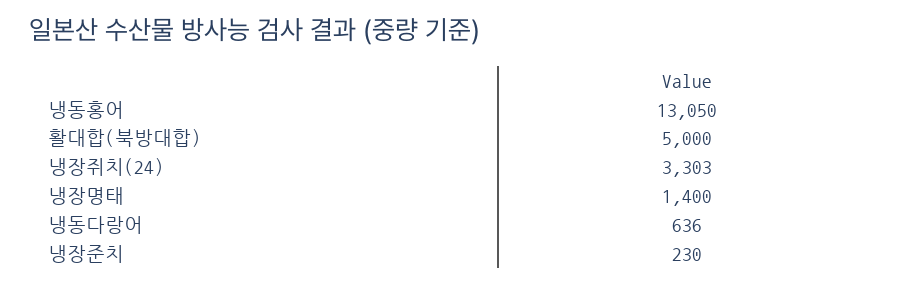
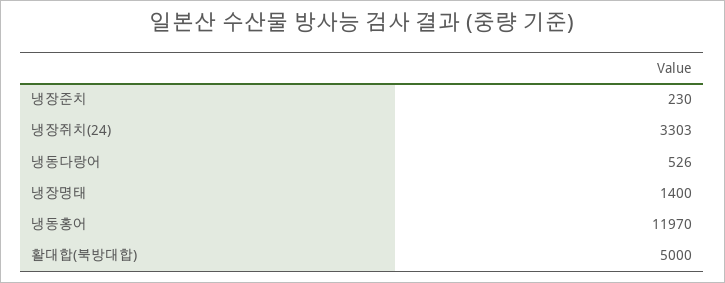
냉동홍어: 13050 -> 11970
냉동다랑어: 636 -> 526

